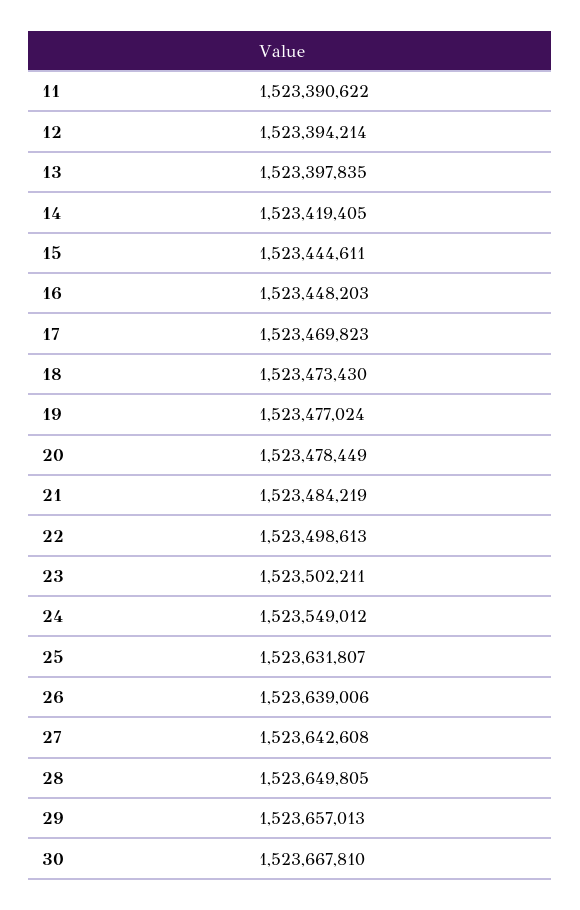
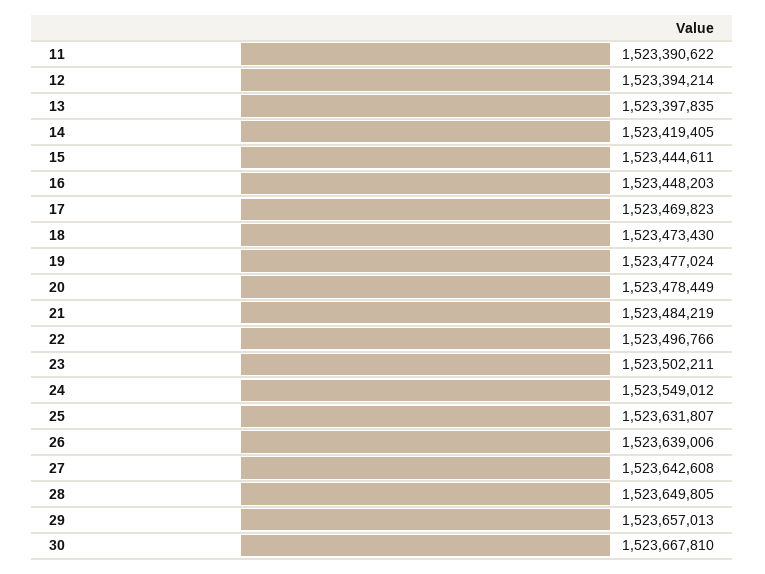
22: 1523498613 -> 1523496766

